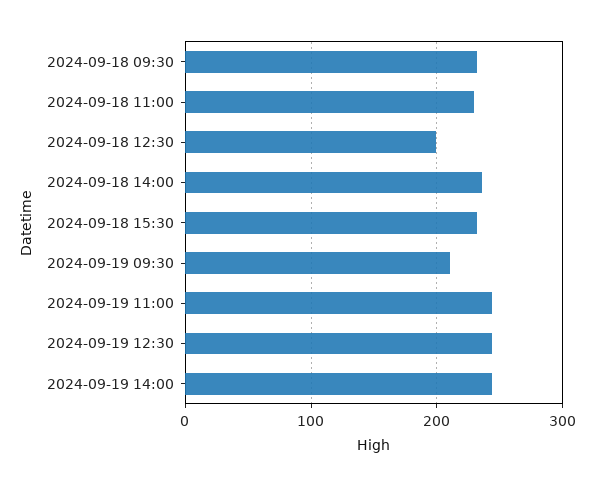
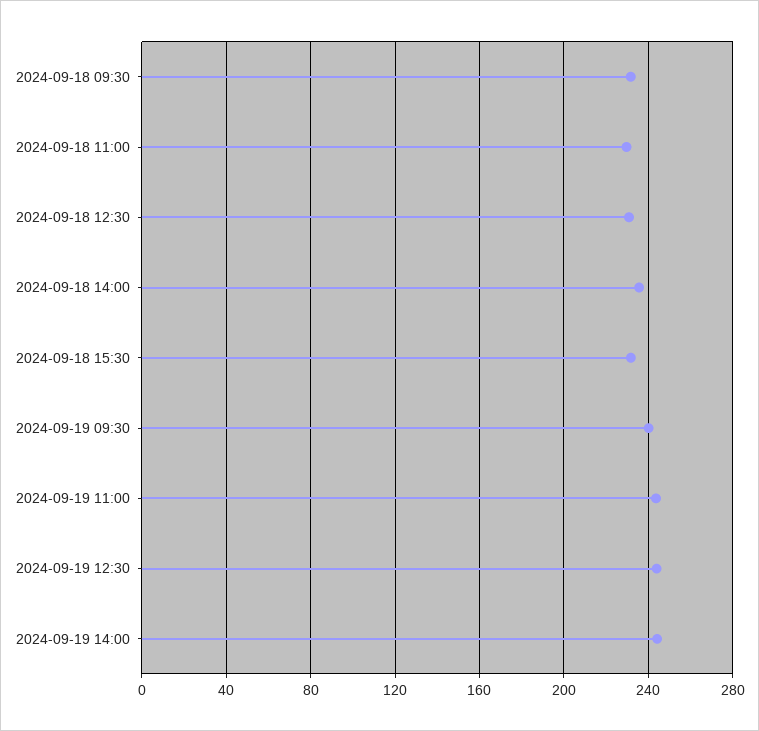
2024-09-18 12:30: 200 -> 230
2024-09-19 09:30: 210 -> 240

